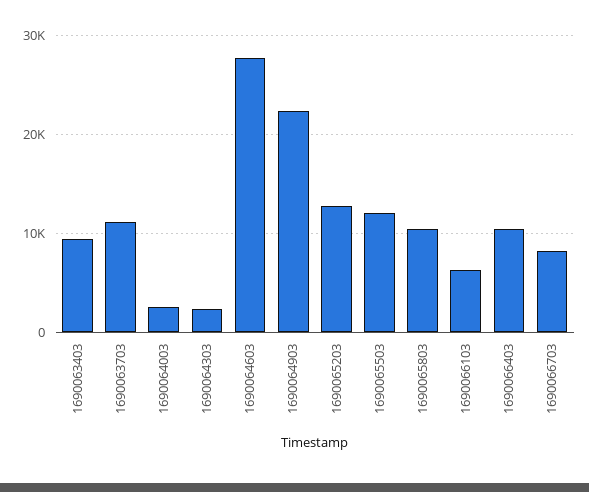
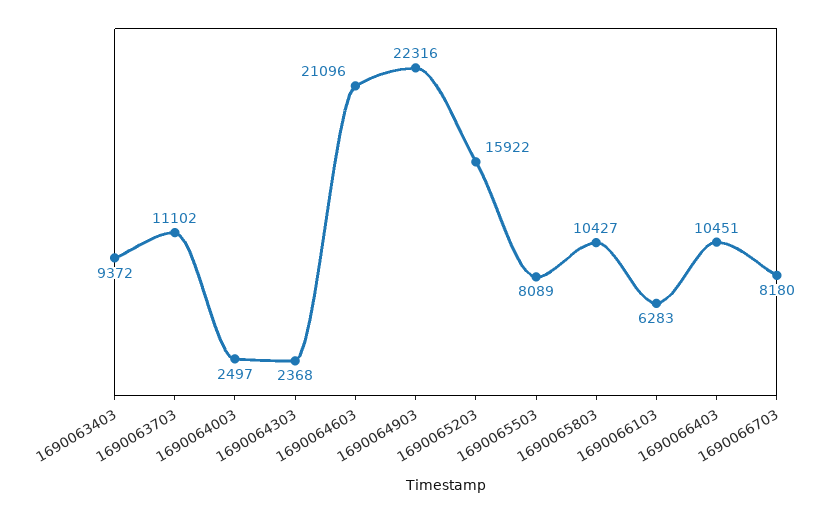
1690064603: 28000 -> 21096
1690065203: 13000 -> 15922
1690065503: 12000 -> 8089

